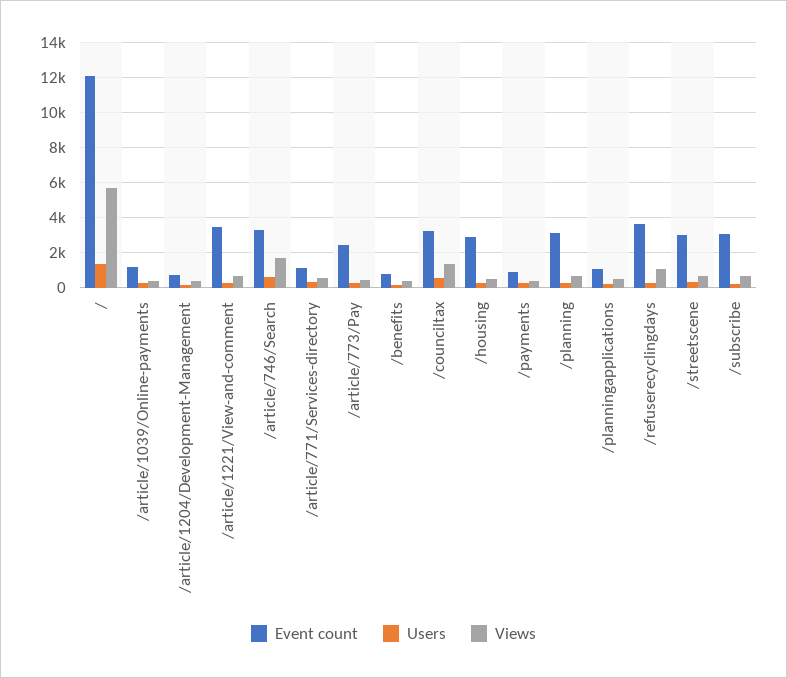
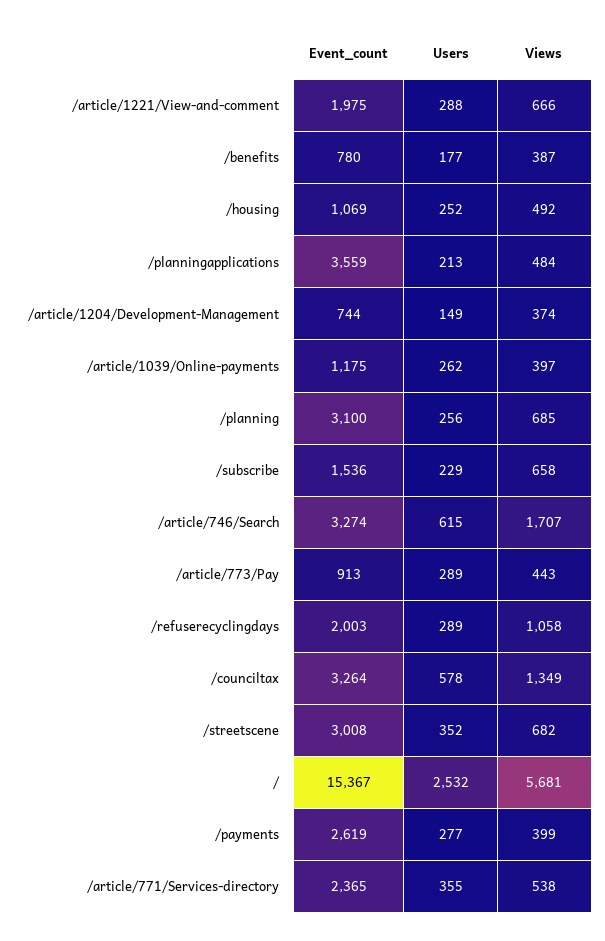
Event count, /: 12000 -> 15367
Users, /: 1500 -> 2532
Event count, /article/1221/View-and-comment: 3500 -> 1975
Event count, /article/771/Services-directory: 1000 -> 2365
Event count, /article/773/Pay: 2500 -> 913
Event count, /housing: 3000 -> 1069
Event count, /payments: 1000 -> 2619
Event count, /planningapplications: 1000 -> 3559
Event count, /refuserecyclingdays: 3500 -> 2003
Event count, /subscribe: 3000 -> 1536

